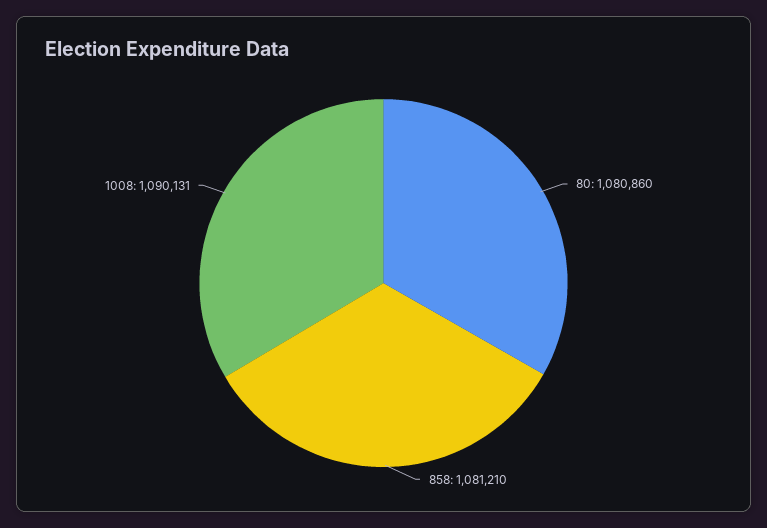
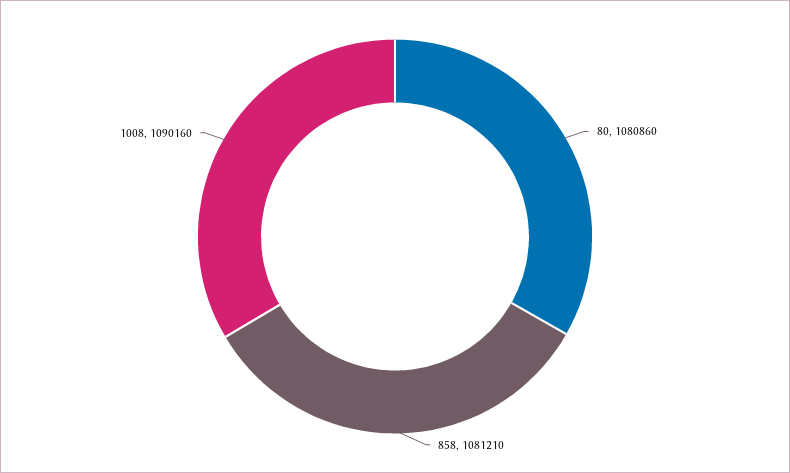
1008: 1090131 -> 1090160

